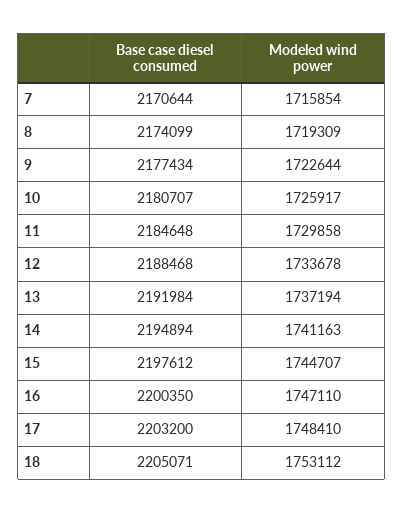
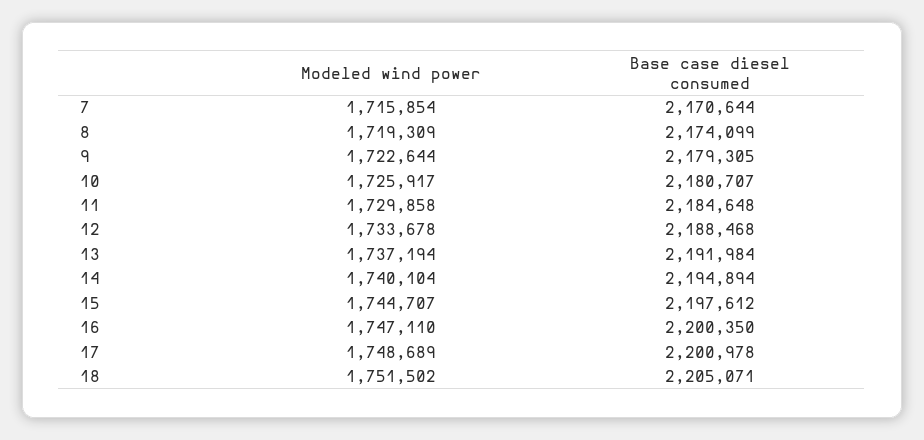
Base case diesel consumed, 9: 2177434 -> 2179305
Modeled wind power, 14: 1741163 -> 1740104
Base case diesel consumed, 17: 2203200 -> 2200978
Modeled wind power, 17: 1748410 -> 1748689
Modeled wind power, 18: 1753112 -> 1751502

